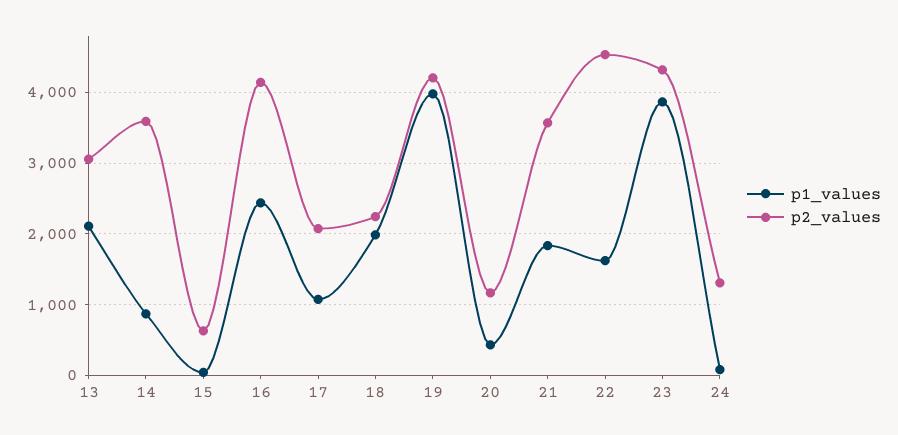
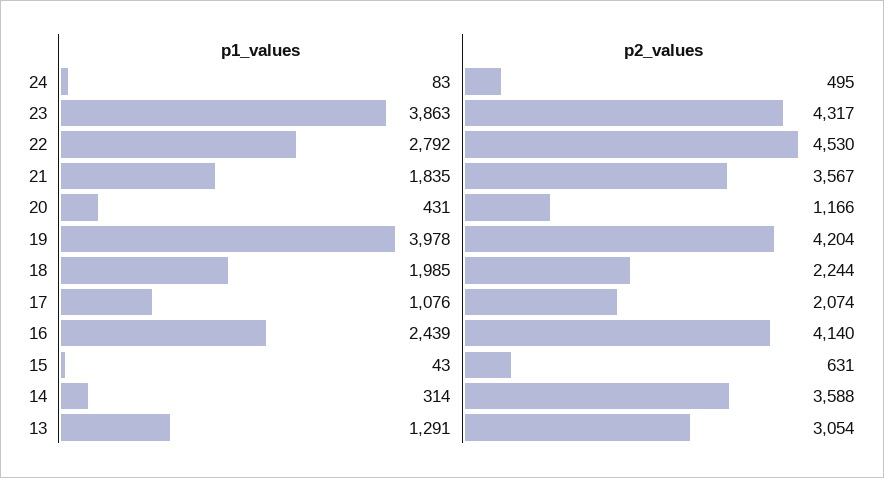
p1_values, 13: 2100 -> 1291
p1_values, 14: 900 -> 314
p1_values, 22: 1600 -> 2792
p2_values, 24: 1300 -> 495

